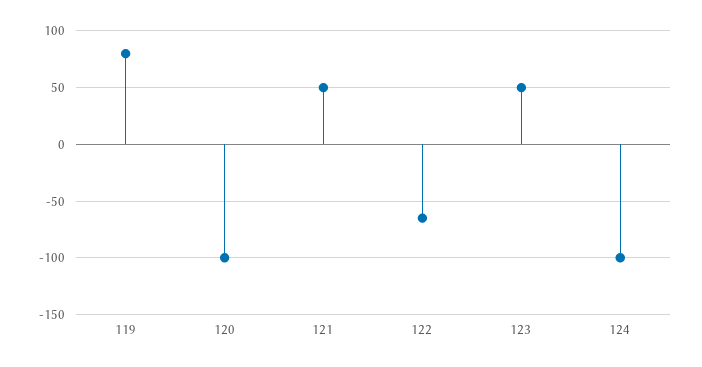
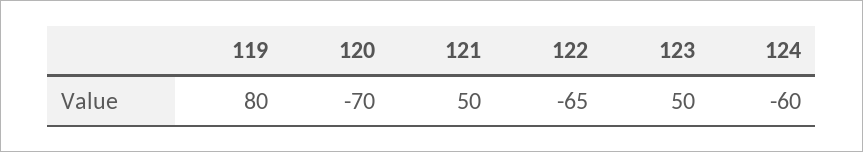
120: -100 -> -70
124: -100 -> -60

